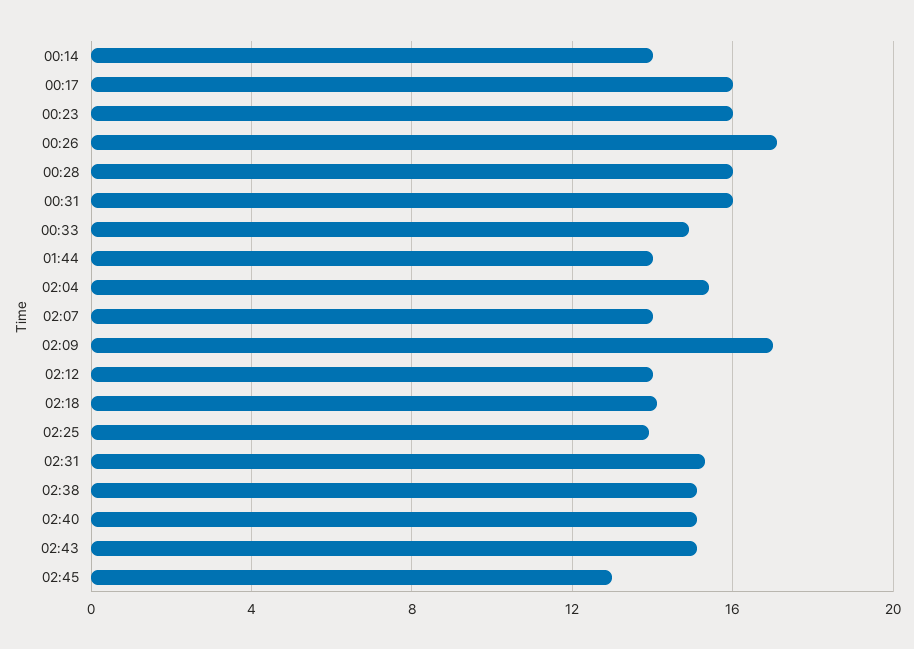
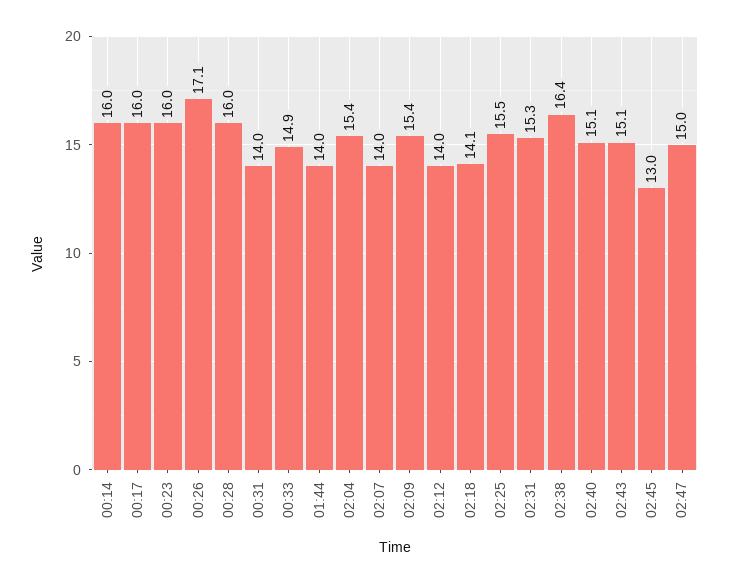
00:14: 14 -> 16
00:31: 16 -> 14
02:09: 17 -> 15.4
02:25: 14 -> 15.5
02:38: 15 -> 16.4
02:47: none -> 15

